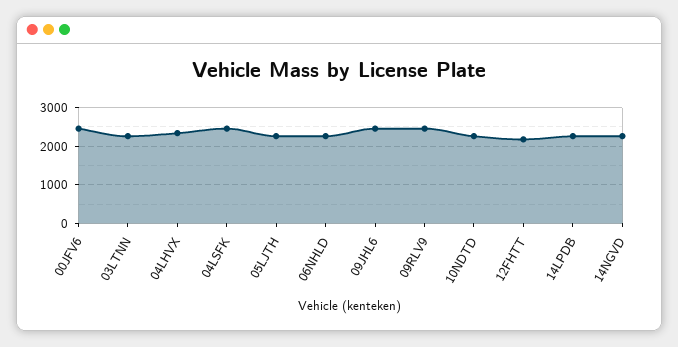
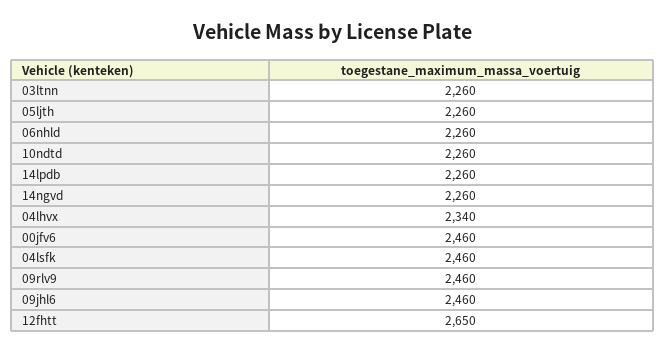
12FHTT: 2200 -> 2650

